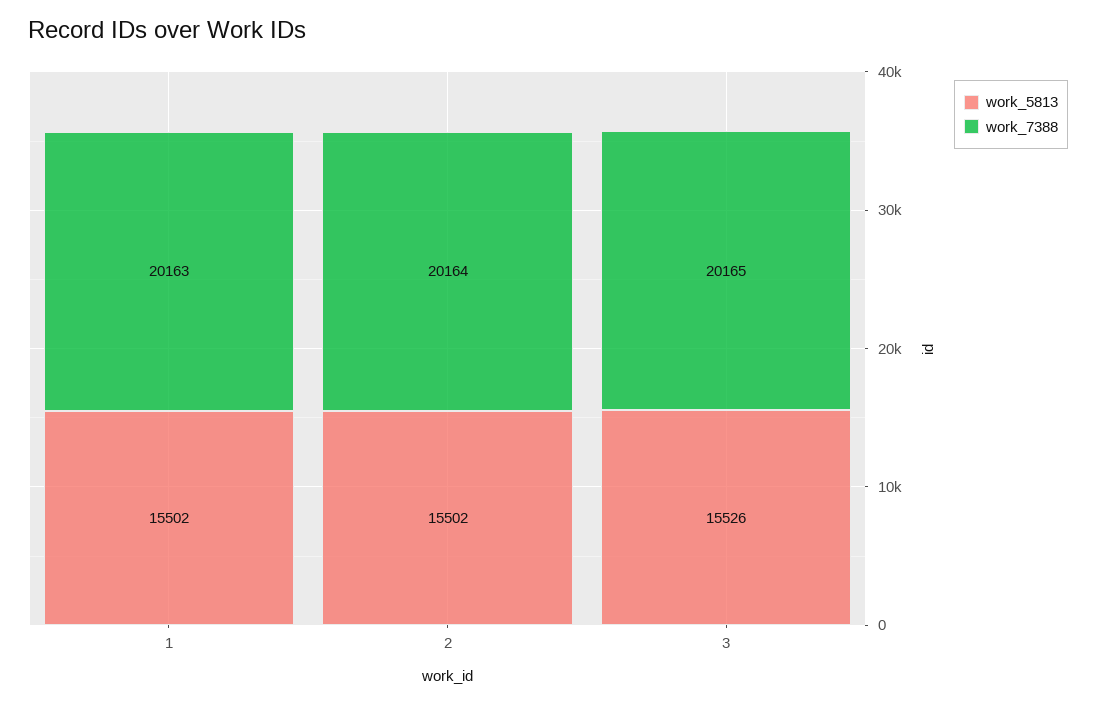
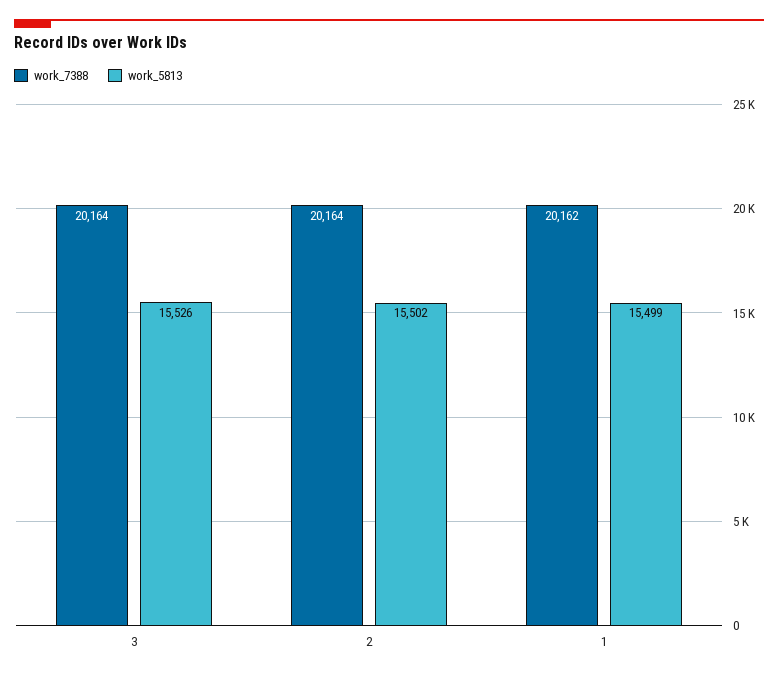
work_5813, 1: 15502 -> 15499
work_7388, 1: 20163 -> 20162
work_7388, 3: 20165 -> 20164

